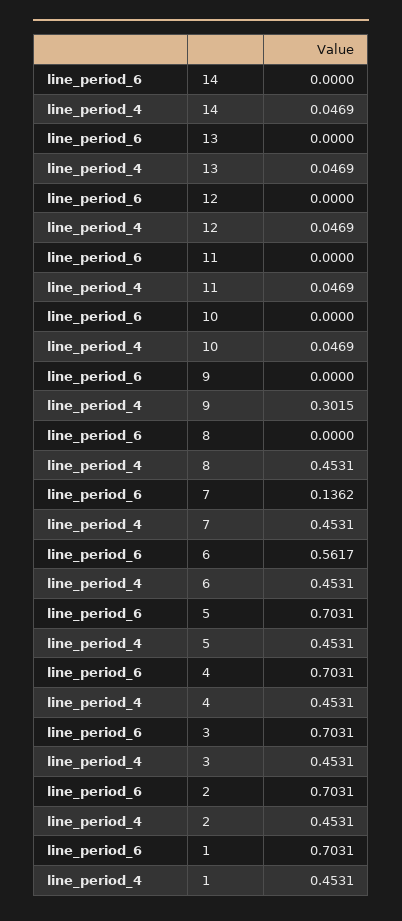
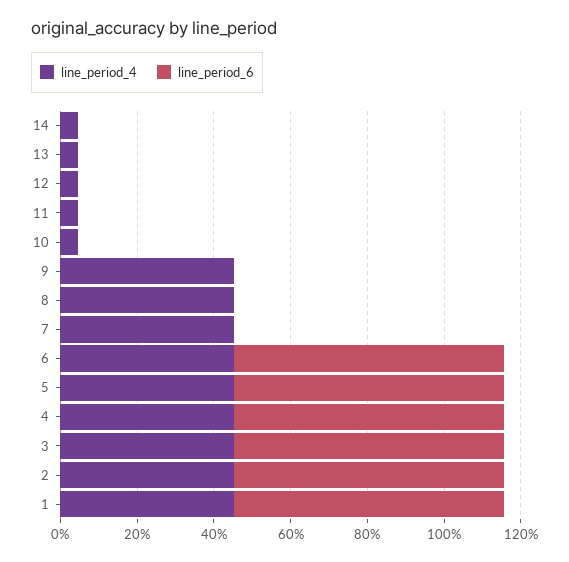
line_period_4, 9: 0.3015 -> 0.45
line_period_6, 7: 0.1362 -> 0
line_period_6, 6: 0.5617 -> 0.7

